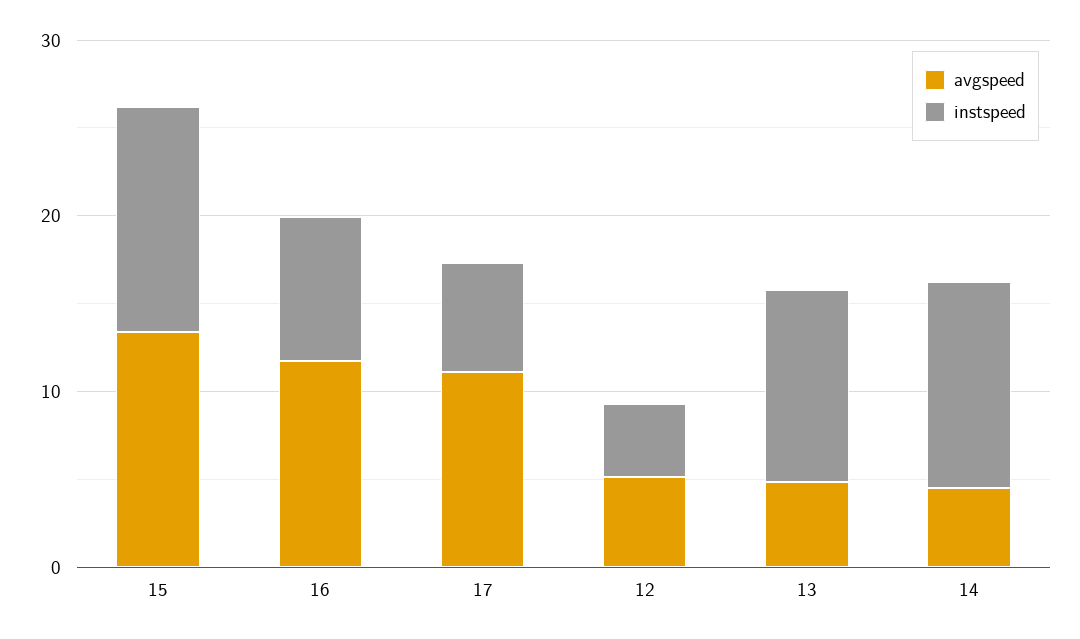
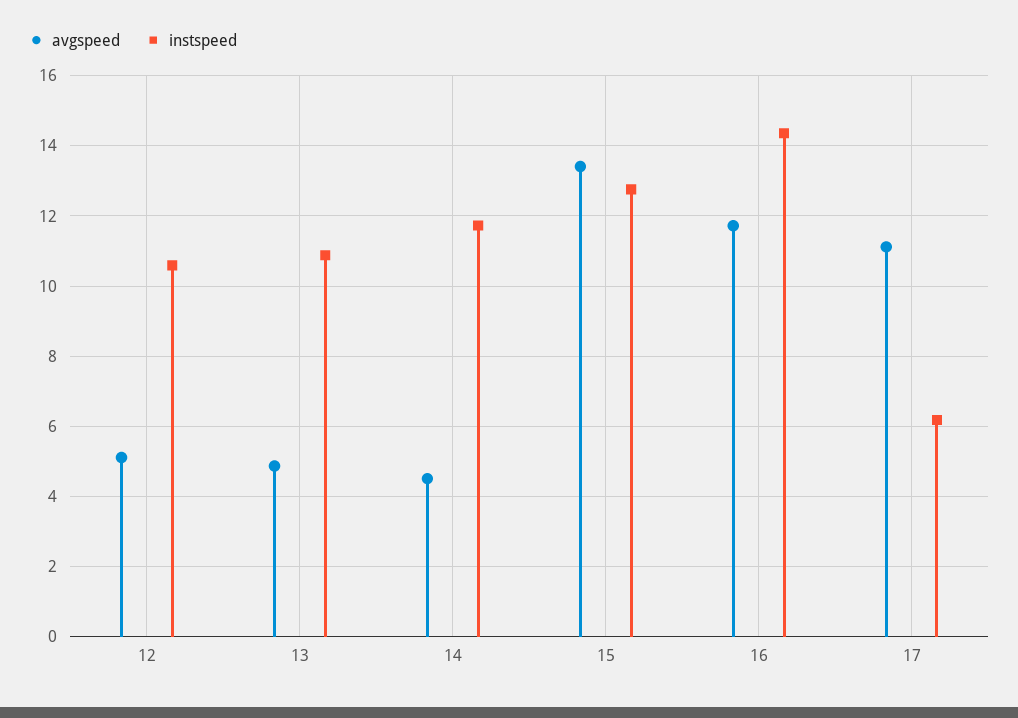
instspeed, 16: 8 -> 14.4
instspeed, 12: 4 -> 10.6

